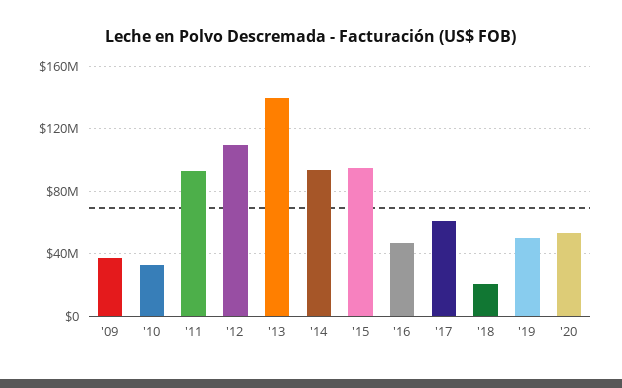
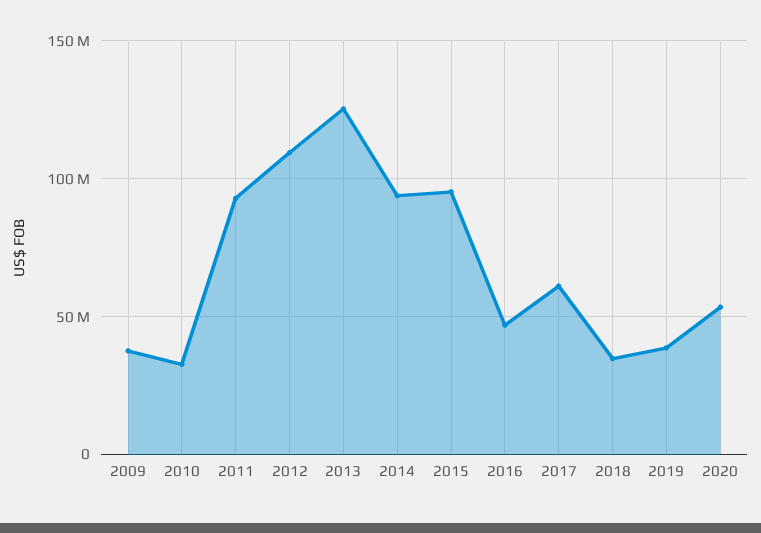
'13: 140000000 -> 125000000
'18: 20000000 -> 35000000
'19: 50000000 -> 40000000

